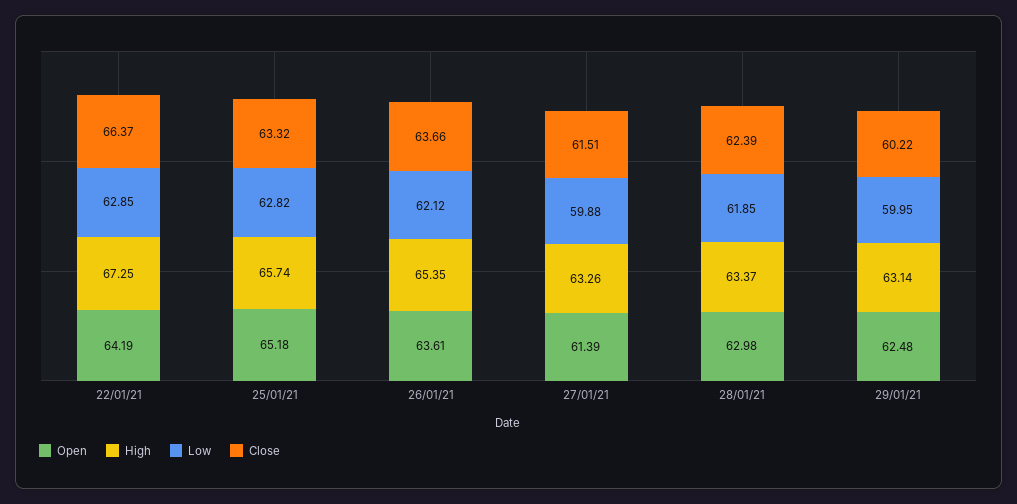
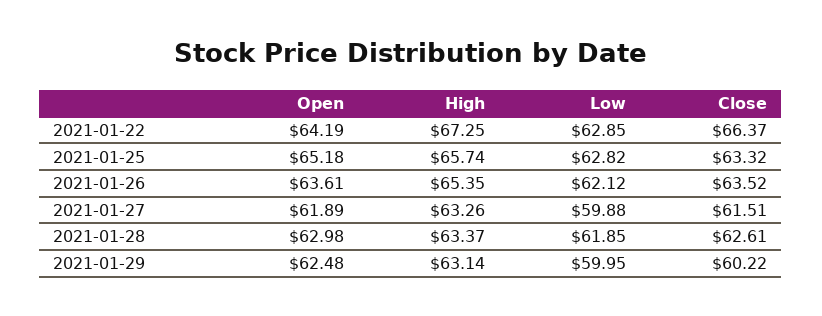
Close, 26/01/21: 63.66 -> 63.52
Open, 27/01/21: 61.39 -> 61.89
Close, 28/01/21: 62.39 -> 62.61

